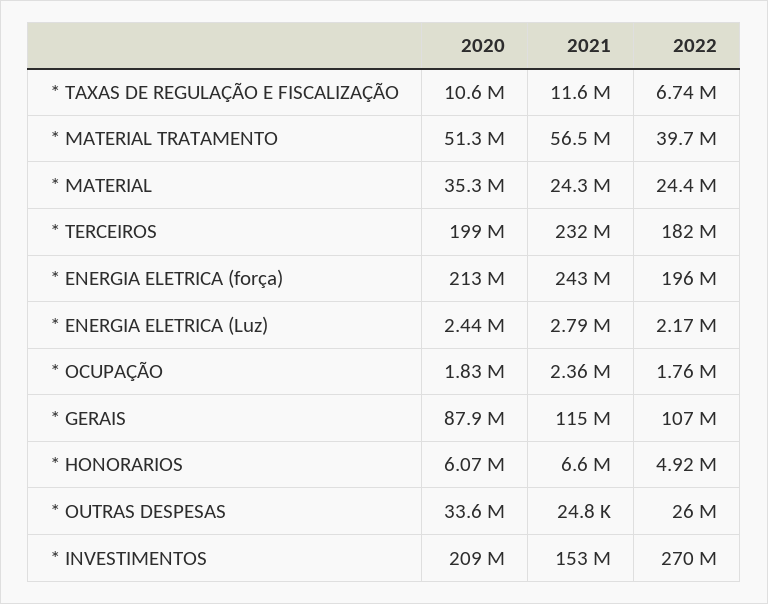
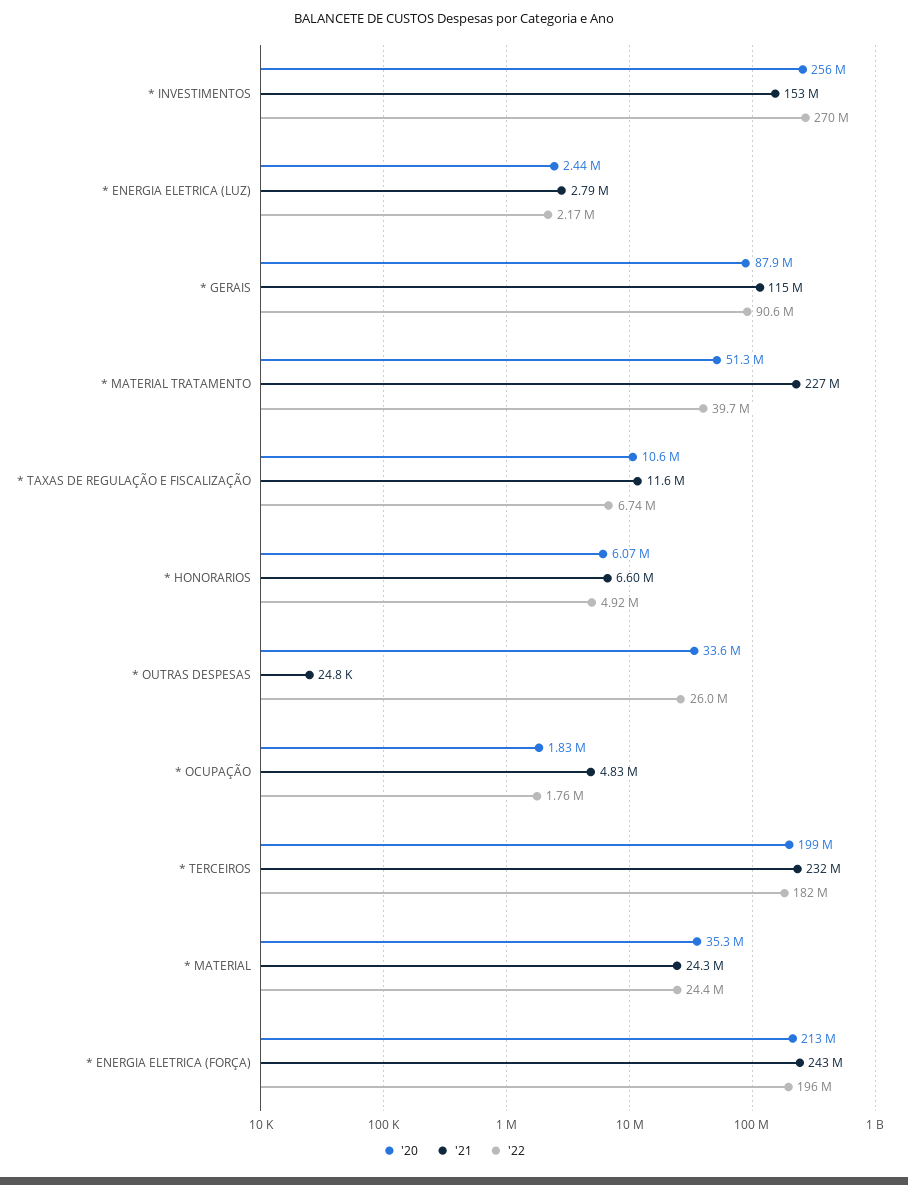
2021, * MATERIAL TRATAMENTO: 56500000 -> 227000000
2021, * OCUPAÇÃO: 2360000 -> 4830000
2022, * GERAIS: 107000000 -> 90600000
2020, * INVESTIMENTOS: 209000000 -> 256000000

